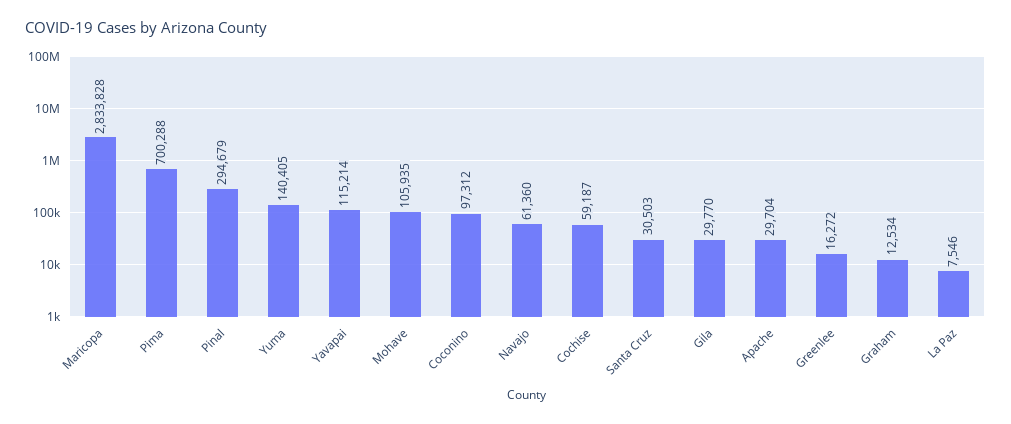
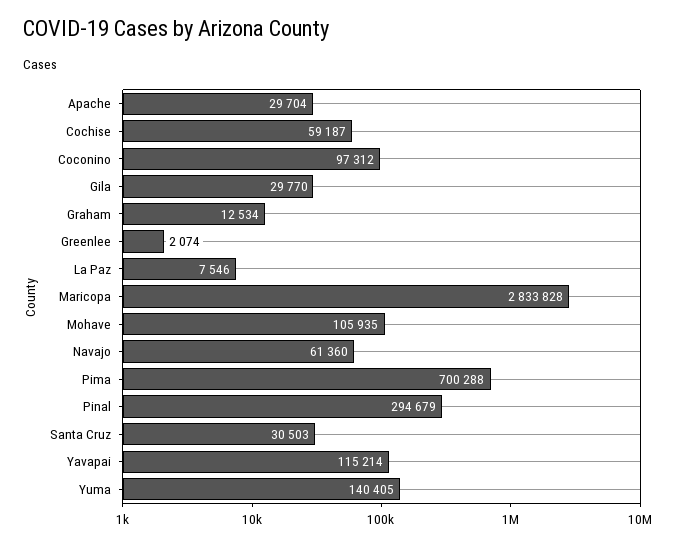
Greenlee: 16272 -> 2074

